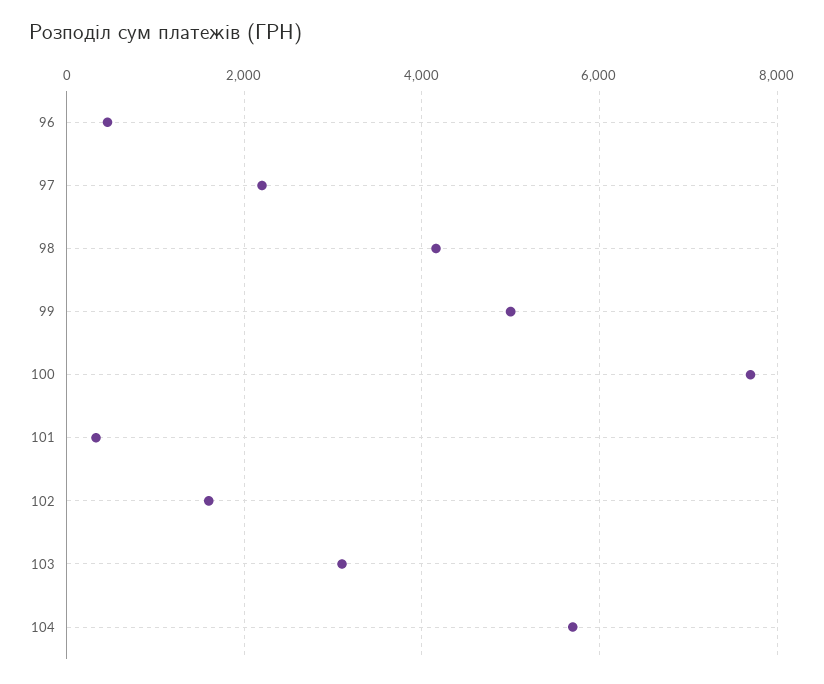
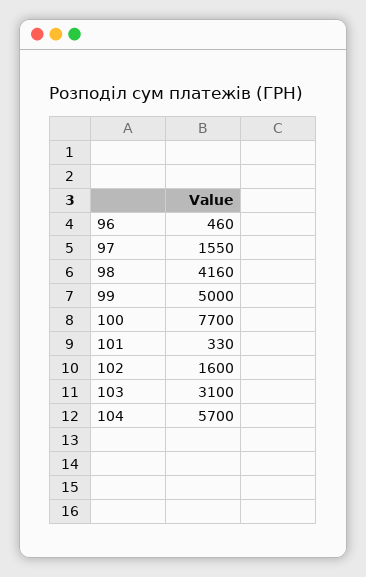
97: 2200 -> 1550

